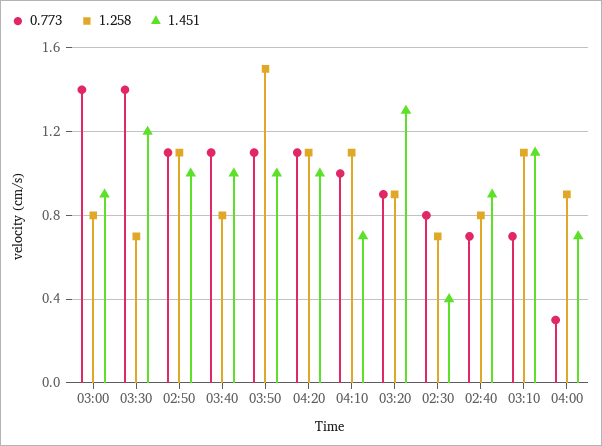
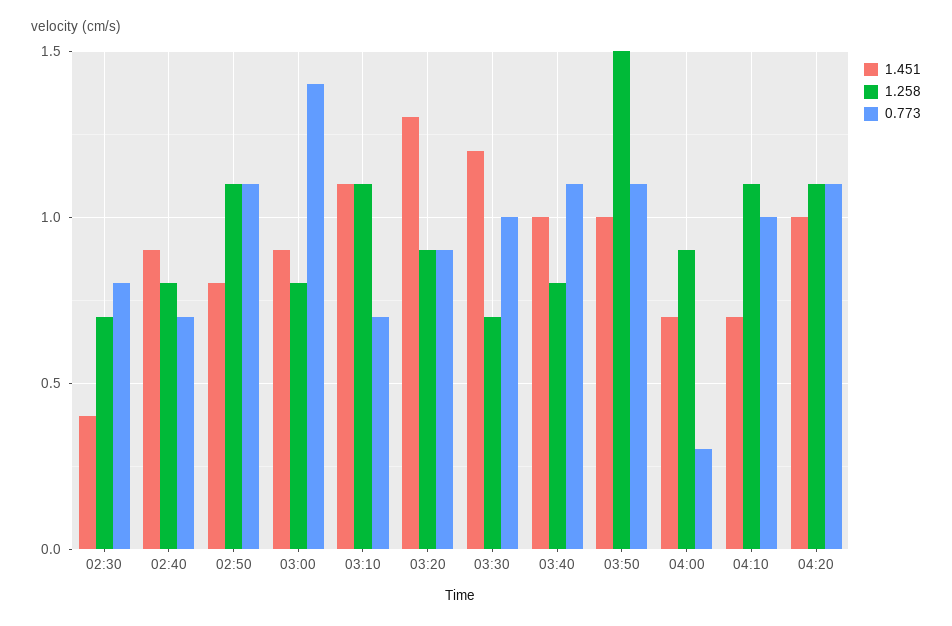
0.773, 03:30: 1.4 -> 1
1.451, 02:50: 1 -> 0.8

